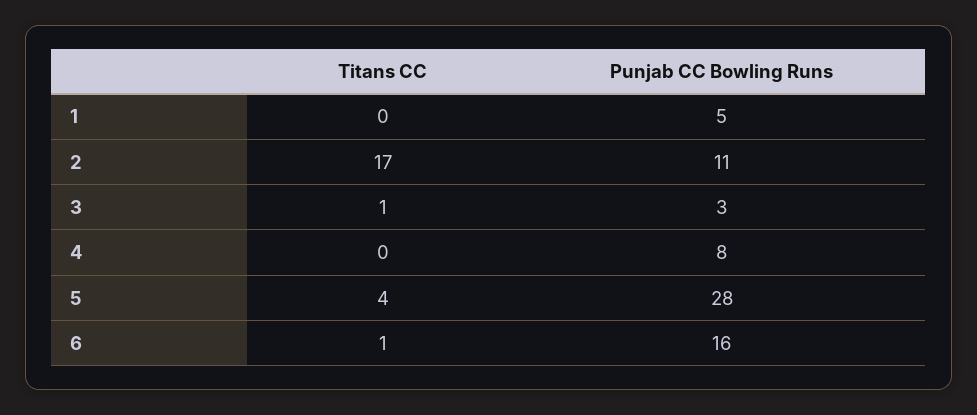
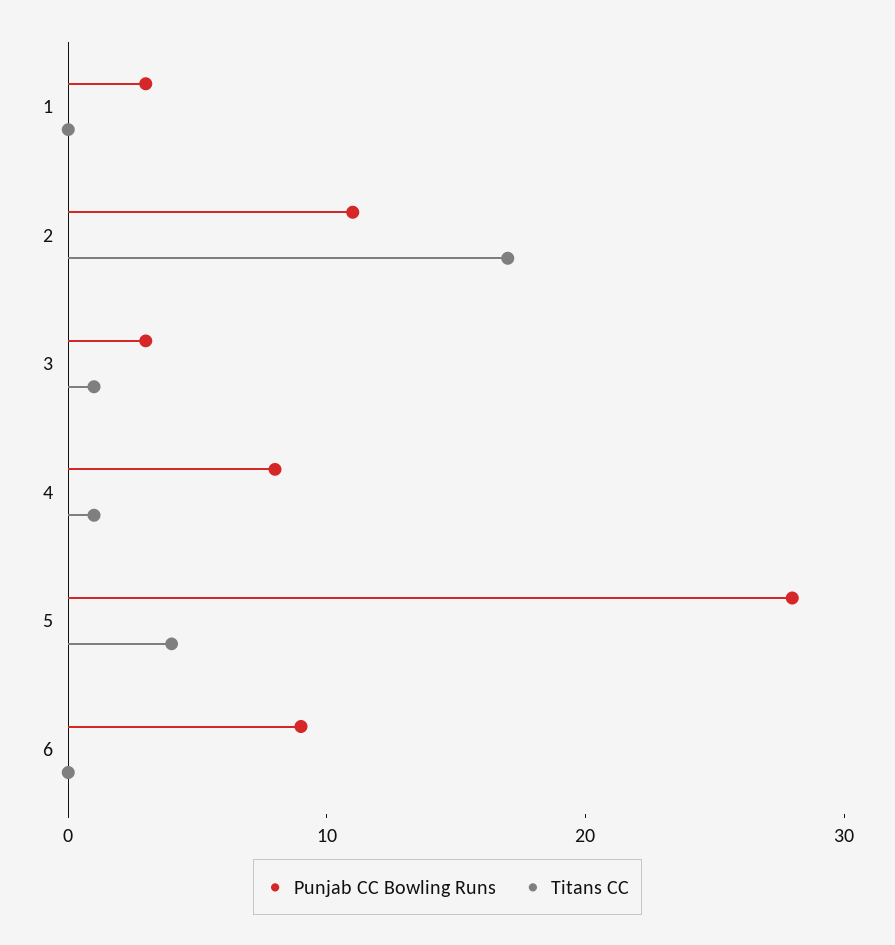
Punjab CC Bowling Runs, 1: 5 -> 3
Titans CC, 4: 0 -> 1
Titans CC, 6: 1 -> 0
Punjab CC Bowling Runs, 6: 16 -> 9

